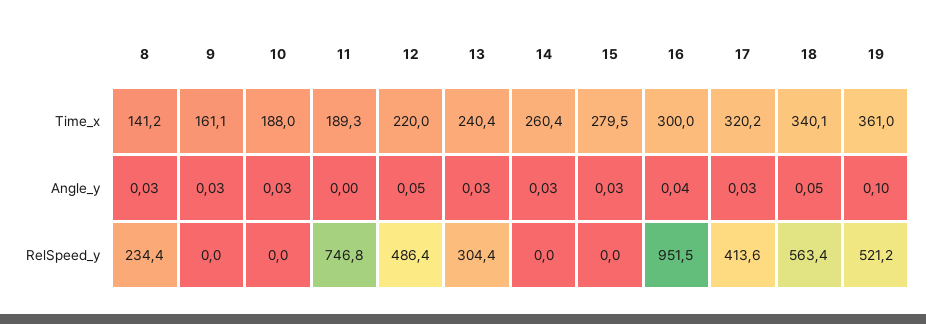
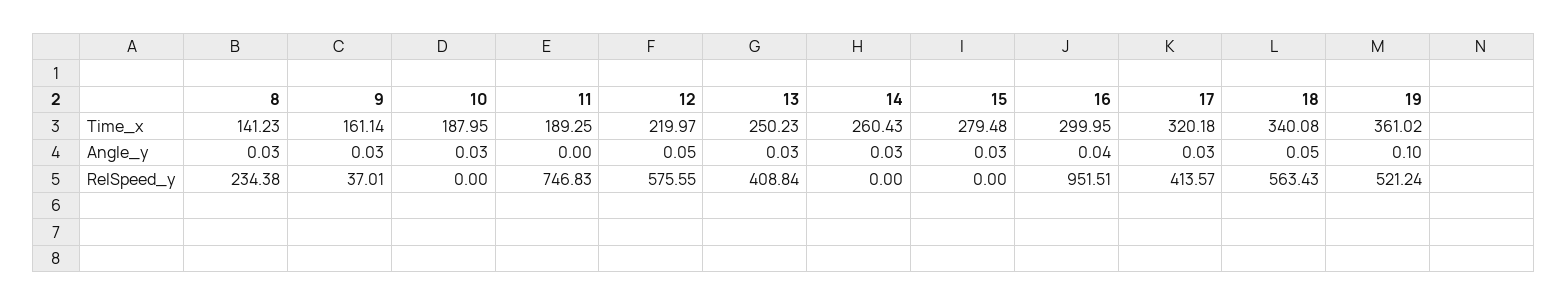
13, Time_x: 240.4 -> 250.23
9, RelSpeed_y: 0 -> 37.01
12, RelSpeed_y: 486.4 -> 575.55
13, RelSpeed_y: 304.4 -> 408.84

